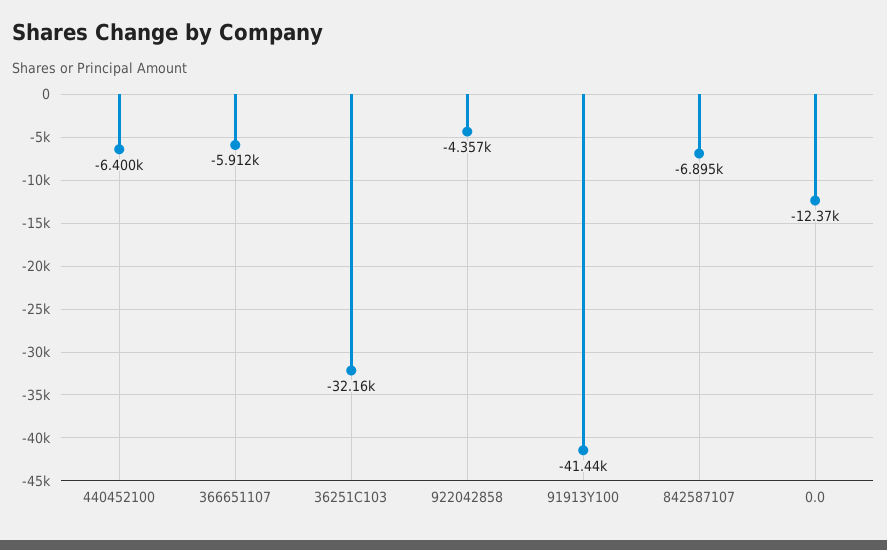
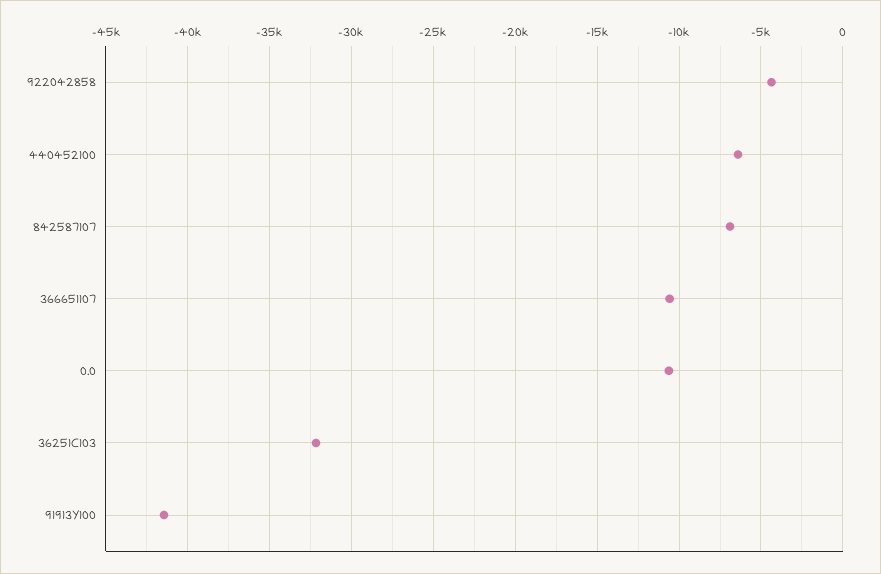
366651107: -5912 -> -10500
0.0: -12370 -> -10500

